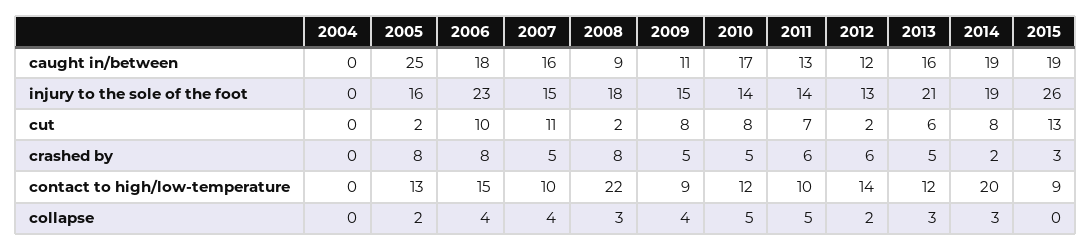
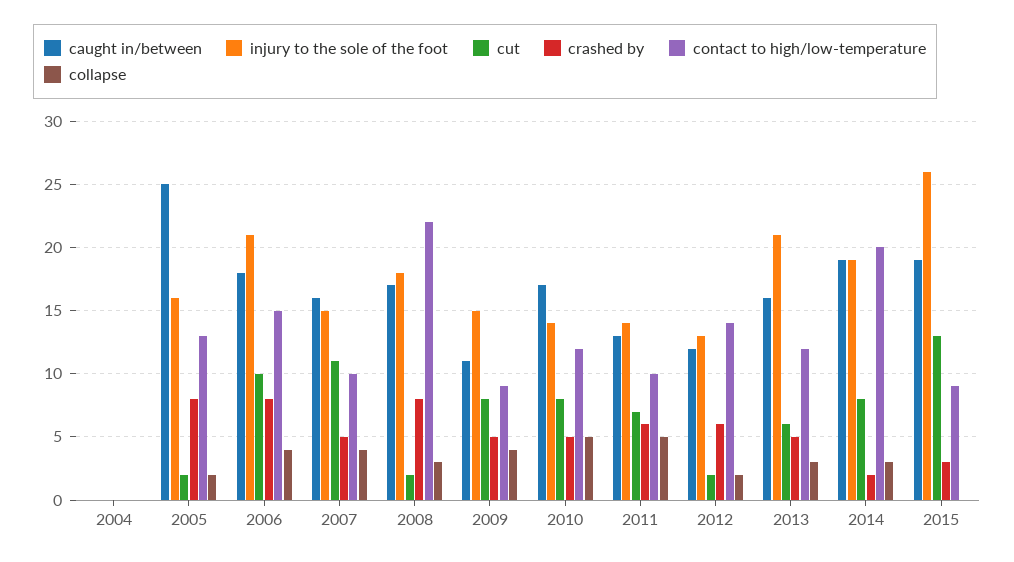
caught in/between, 2008: 9 -> 17
injury to the sole of the foot, 2006: 23 -> 21

